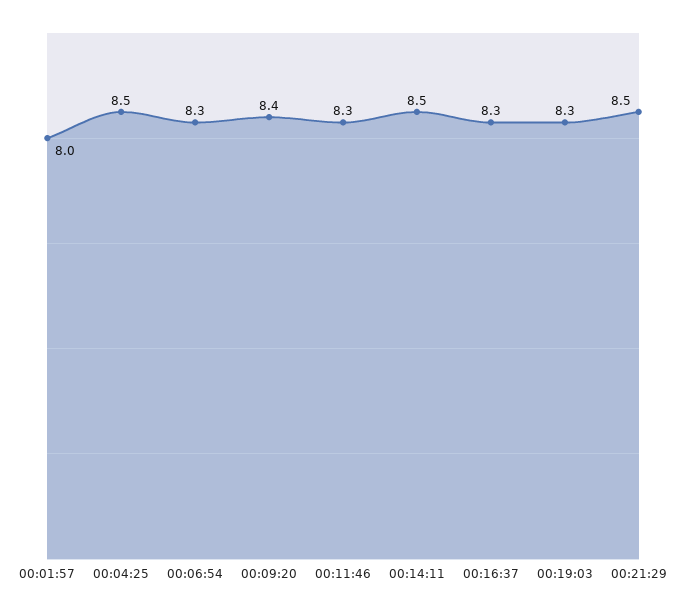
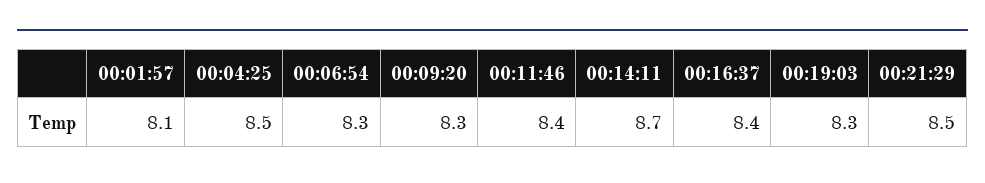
00:01:57: 8 -> 8.1
00:09:20: 8.4 -> 8.3
00:11:46: 8.3 -> 8.4
00:14:11: 8.5 -> 8.7
00:16:37: 8.3 -> 8.4

